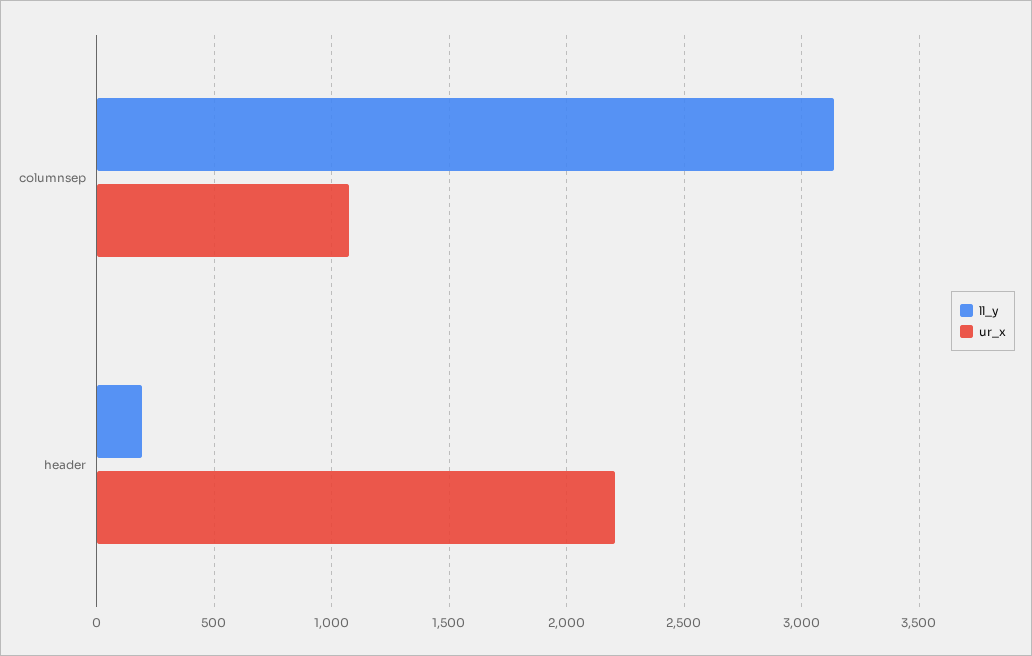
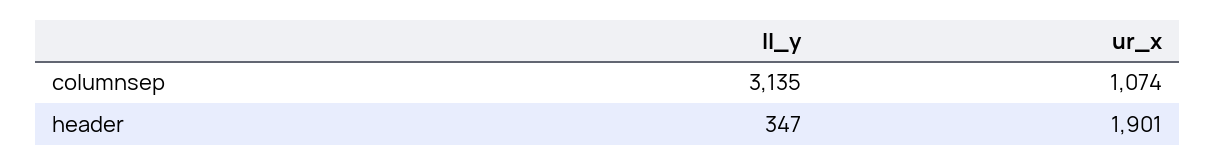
ll_y, header: 200 -> 347
ur_x, header: 2200 -> 1901

